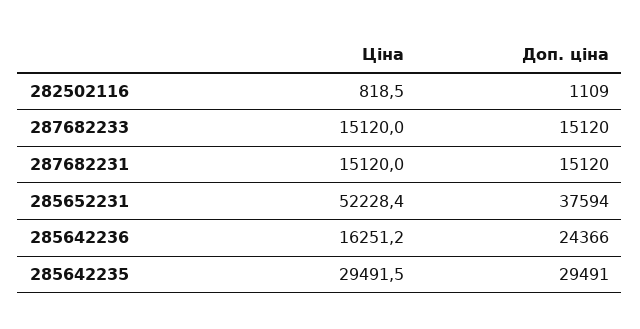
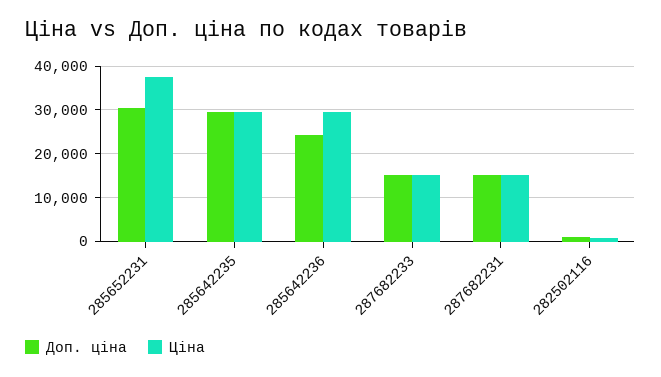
Ціна, 285652231: 52228.4 -> 38000
Доп. ціна, 285652231: 37594 -> 30000
Ціна, 285642236: 16251.2 -> 30000

